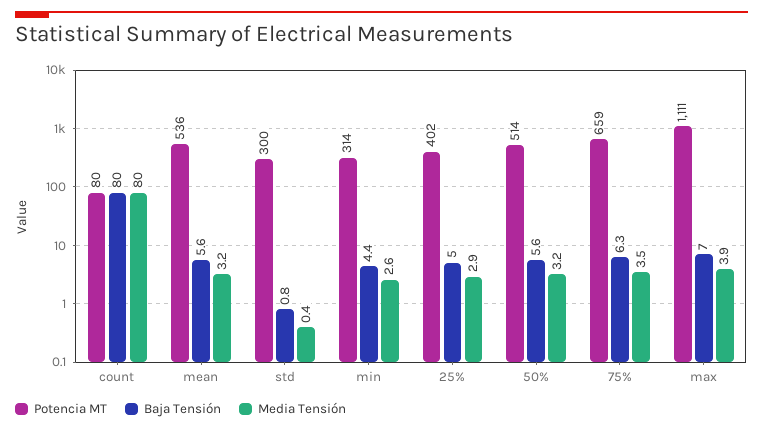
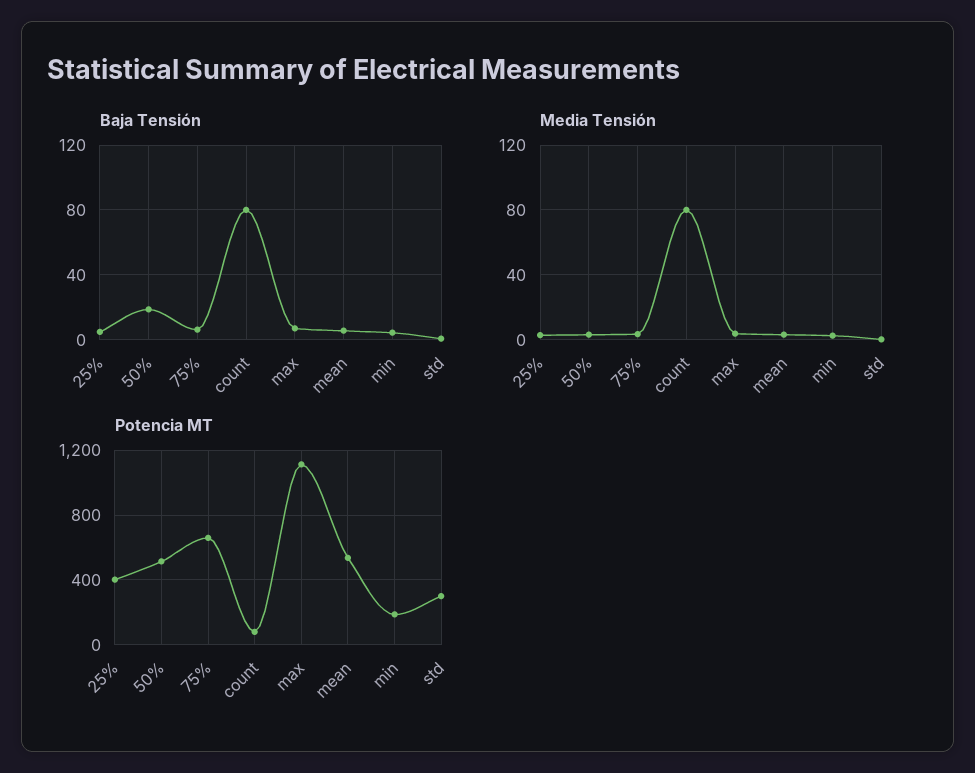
Potencia MT, min: 314 -> 200
Baja Tensión, 50%: 5.6 -> 20

